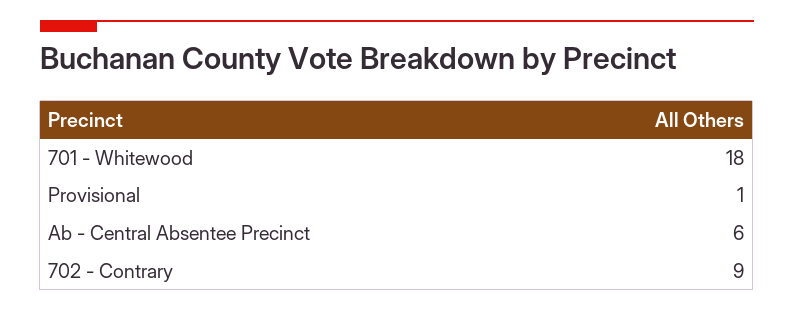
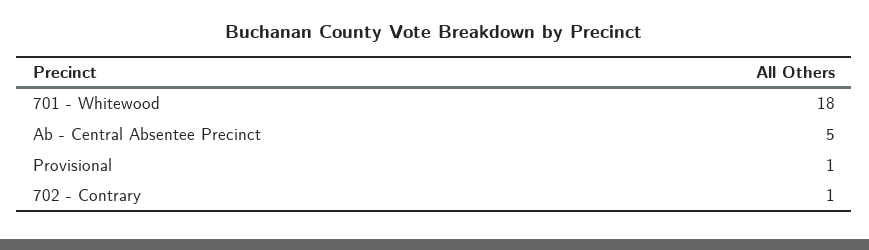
Ab - Central Absentee Precinct: 6 -> 5
702 - Contrary: 9 -> 1

